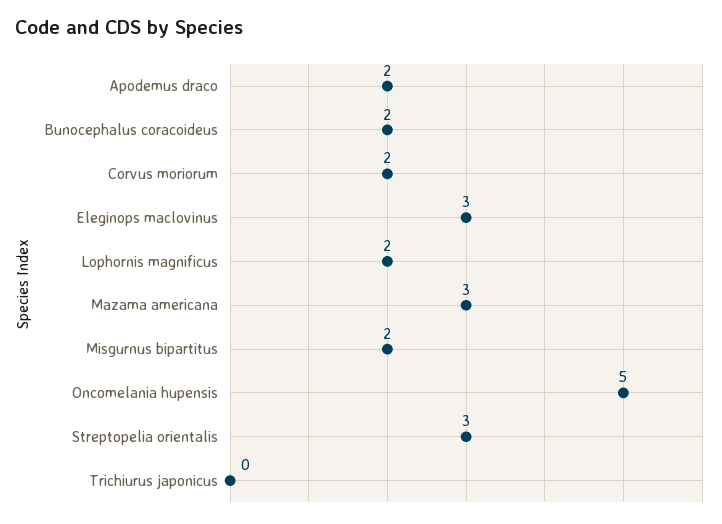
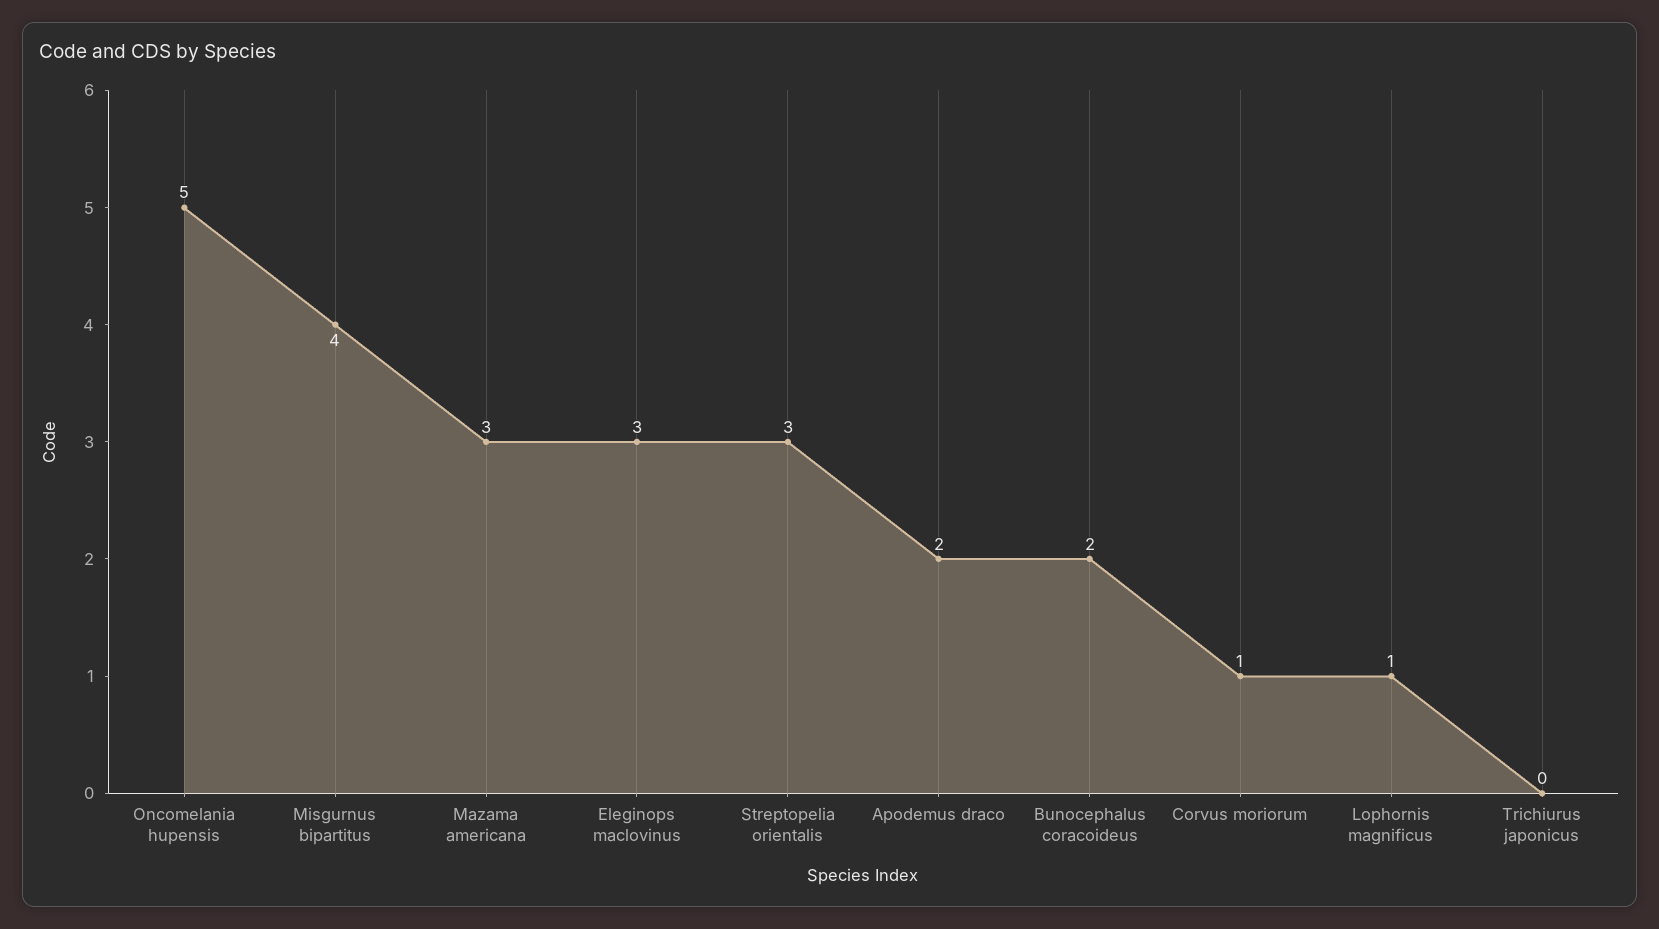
Corvus moriorum: 2 -> 1
Lophornis magnificus: 2 -> 1
Misgurnus bipartitus: 2 -> 4

